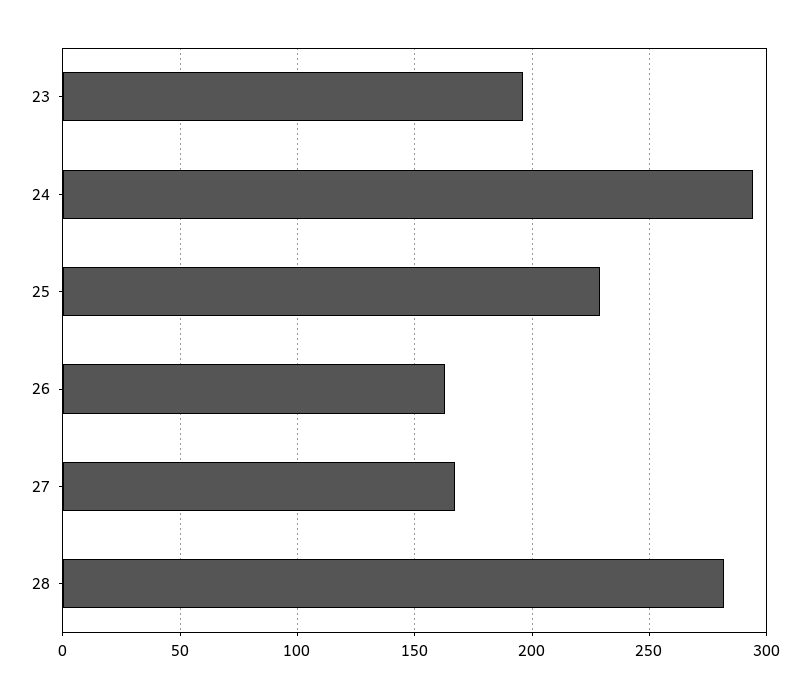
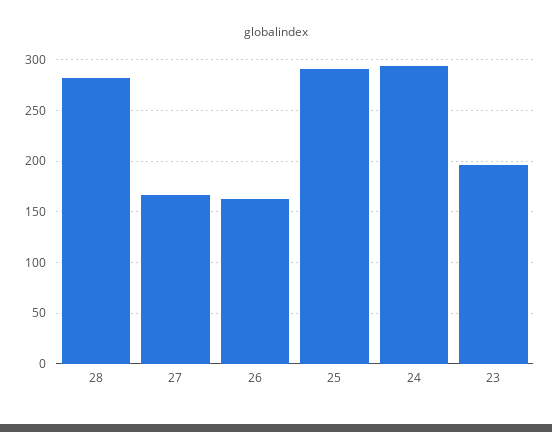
25: 230 -> 290

